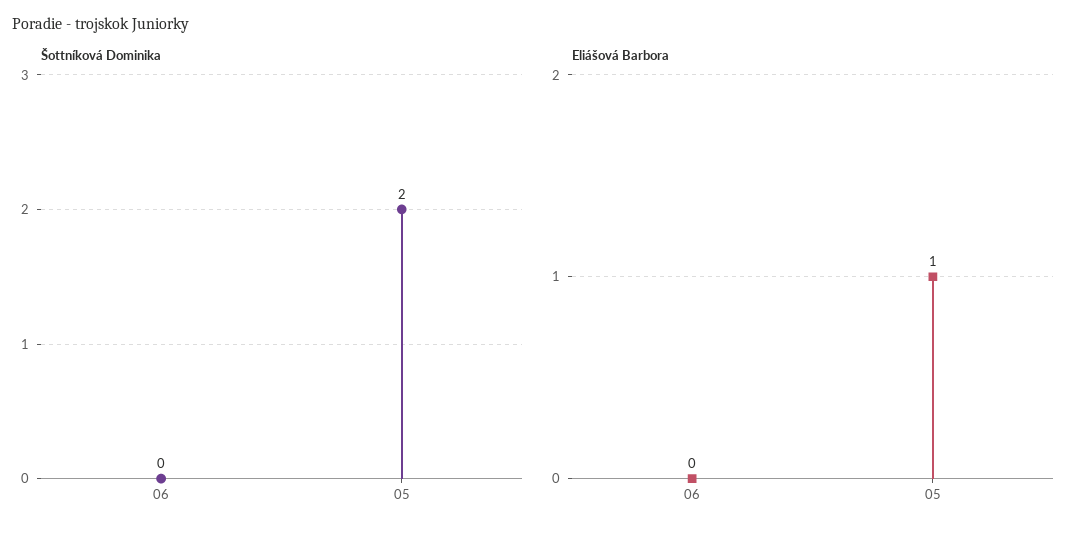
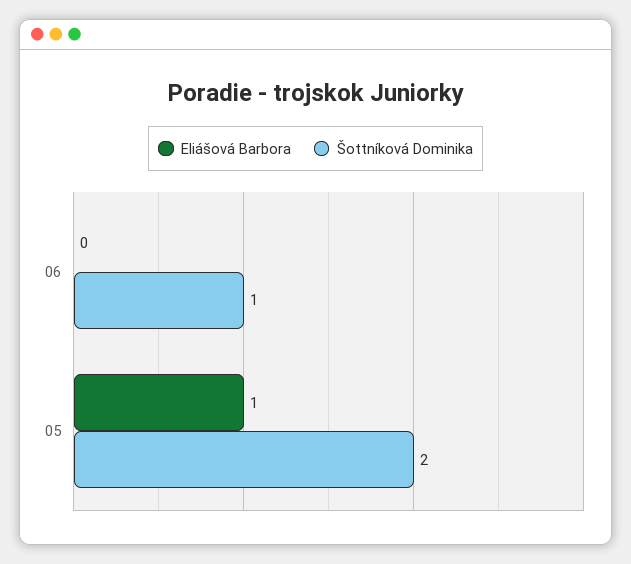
Šottníková Dominika, 06: 0 -> 1

